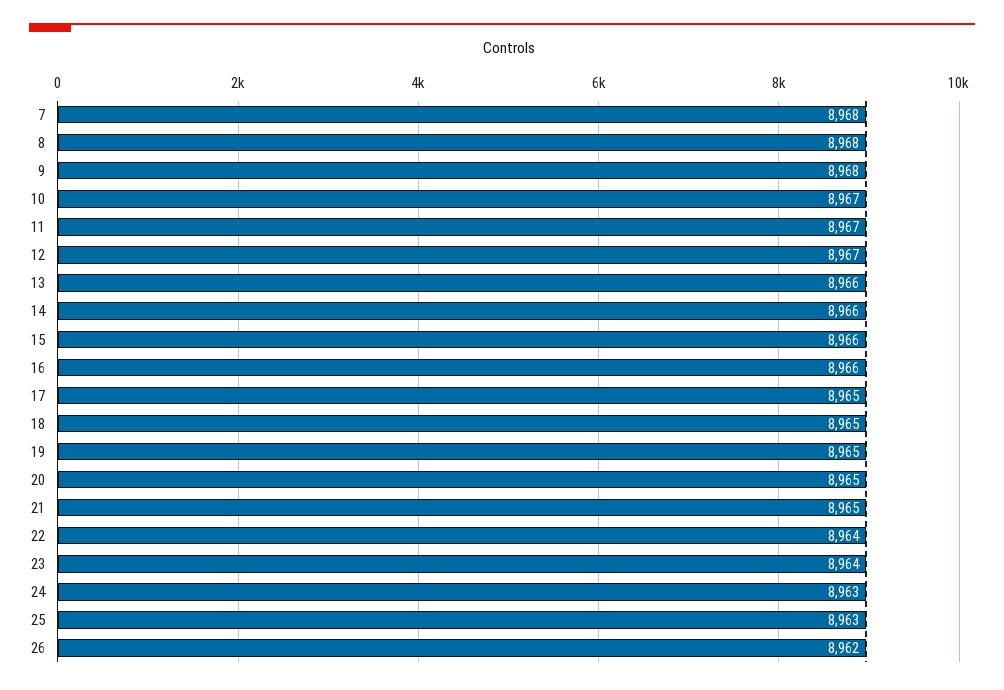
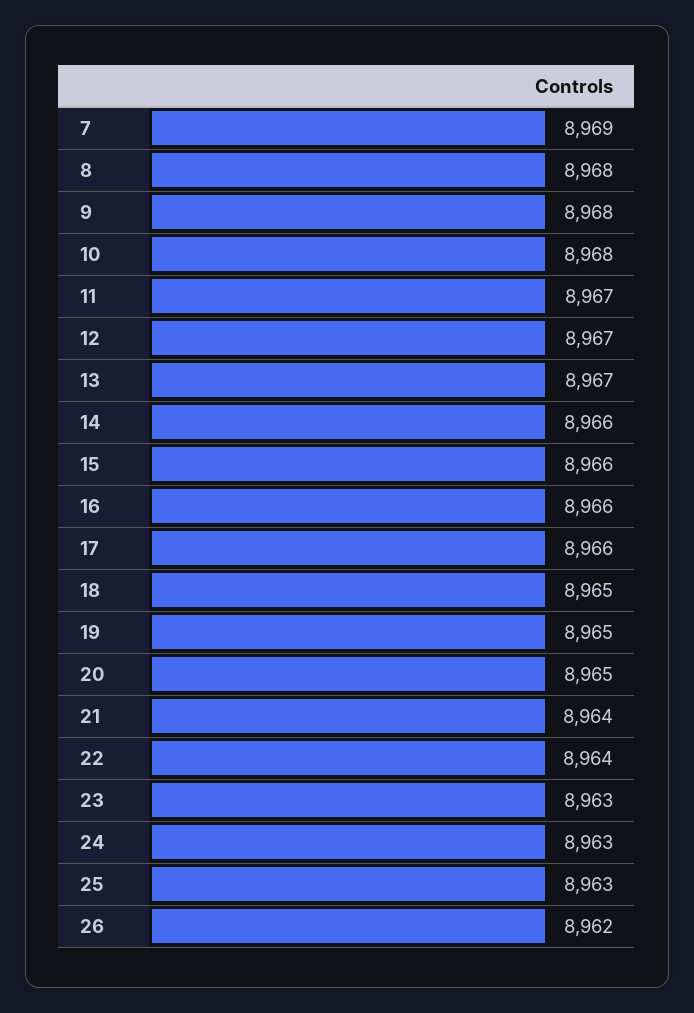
7: 8968 -> 8969
10: 8967 -> 8968
13: 8966 -> 8967
17: 8965 -> 8966
21: 8965 -> 8964
23: 8964 -> 8963

